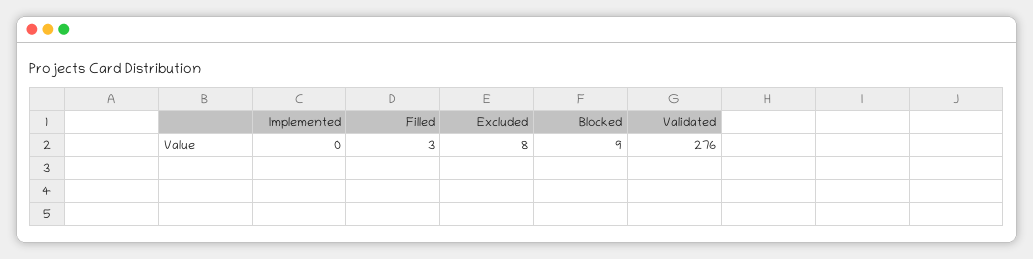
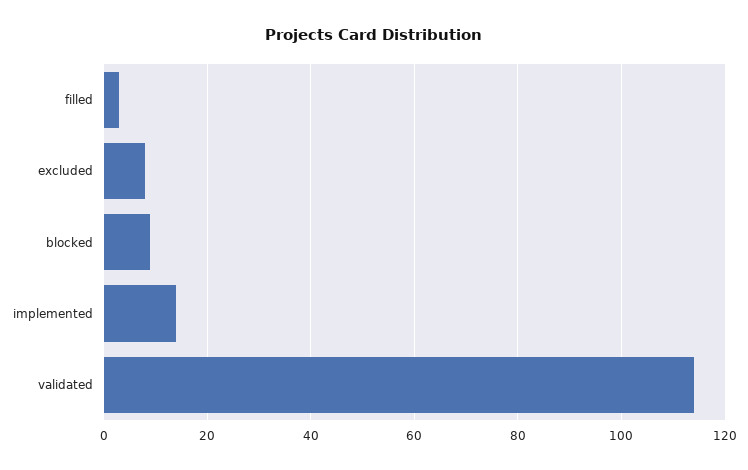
Implemented: 0 -> 15
Validated: 276 -> 115

